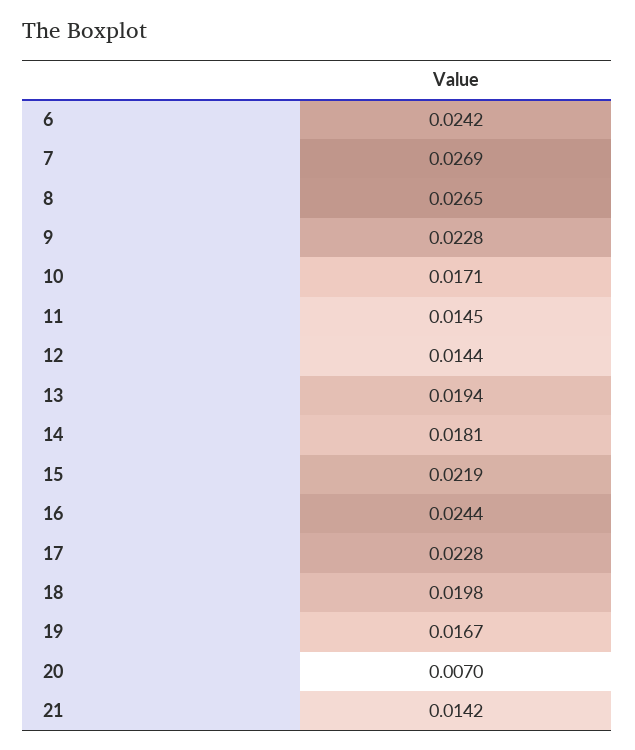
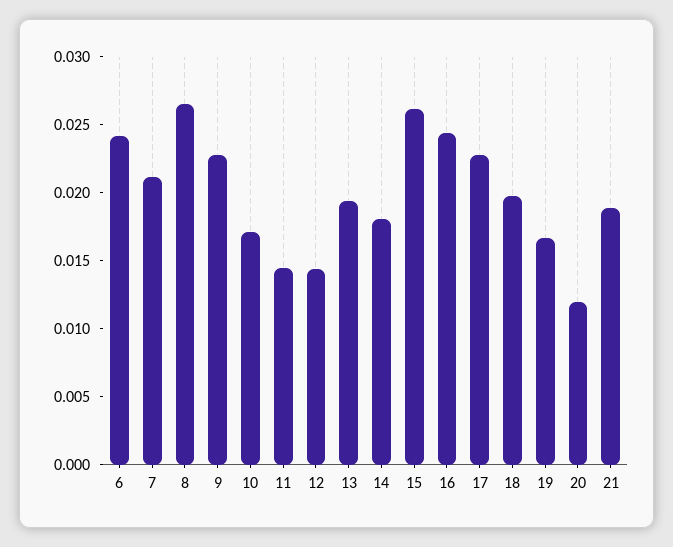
7: 0.0269 -> 0.021
15: 0.0219 -> 0.026
20: 0.007 -> 0.012
21: 0.0142 -> 0.019

